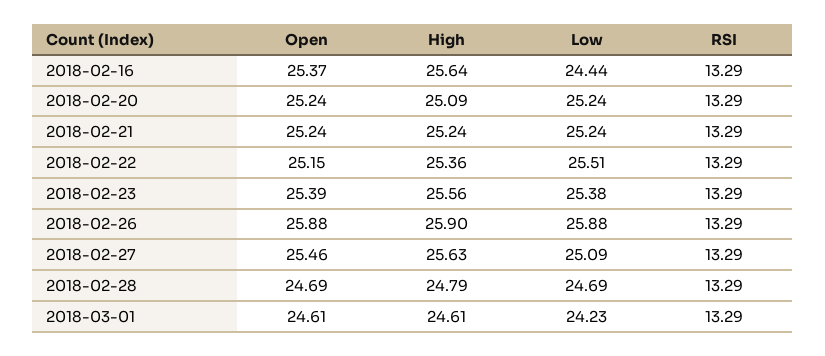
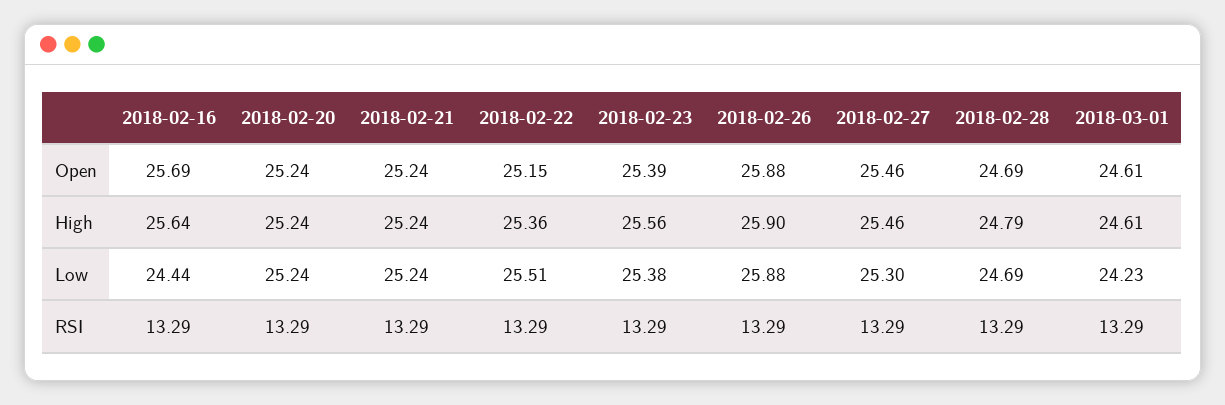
Open, 2018-02-16: 25.37 -> 25.69
High, 2018-02-20: 25.09 -> 25.24
High, 2018-02-27: 25.63 -> 25.46
Low, 2018-02-27: 25.09 -> 25.3

